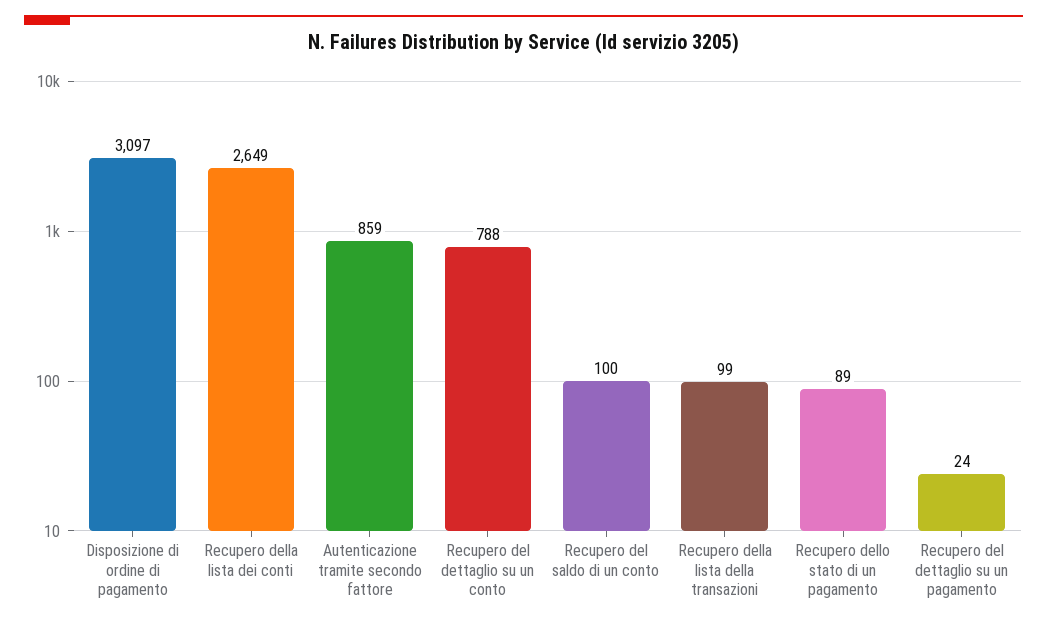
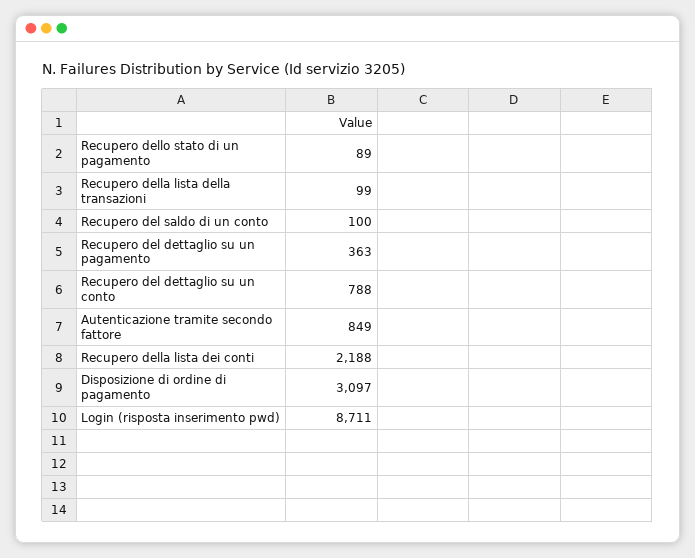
Recupero della lista dei conti: 2649 -> 2188
Autenticazione tramite secondo fattore: 859 -> 849
Recupero del dettaglio su un pagamento: 24 -> 363
Login (risposta inserimento pwd): none -> 8711

